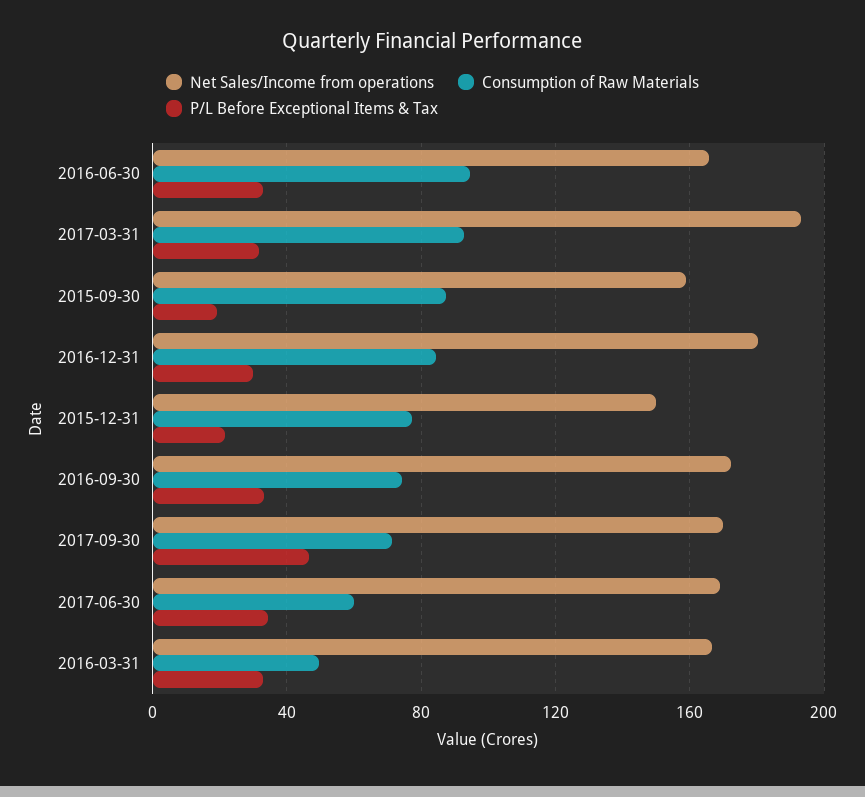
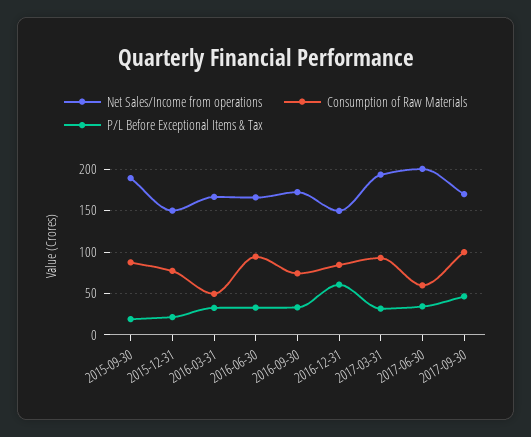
Net Sales/Income from operations, 2015-09-30: 160 -> 190
Net Sales/Income from operations, 2016-12-31: 180 -> 150
P/L Before Exceptional Items & Tax, 2016-12-31: 30 -> 60
Consumption of Raw Materials, 2017-09-30: 70 -> 100
Net Sales/Income from operations, 2017-06-30: 170 -> 200

